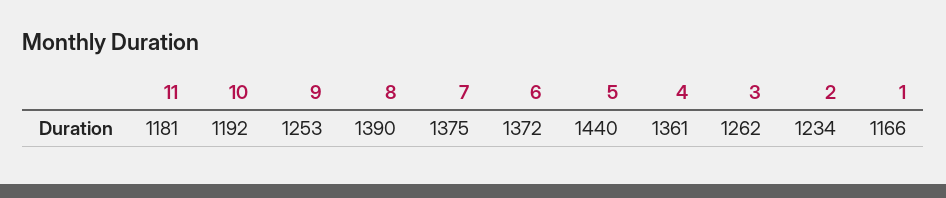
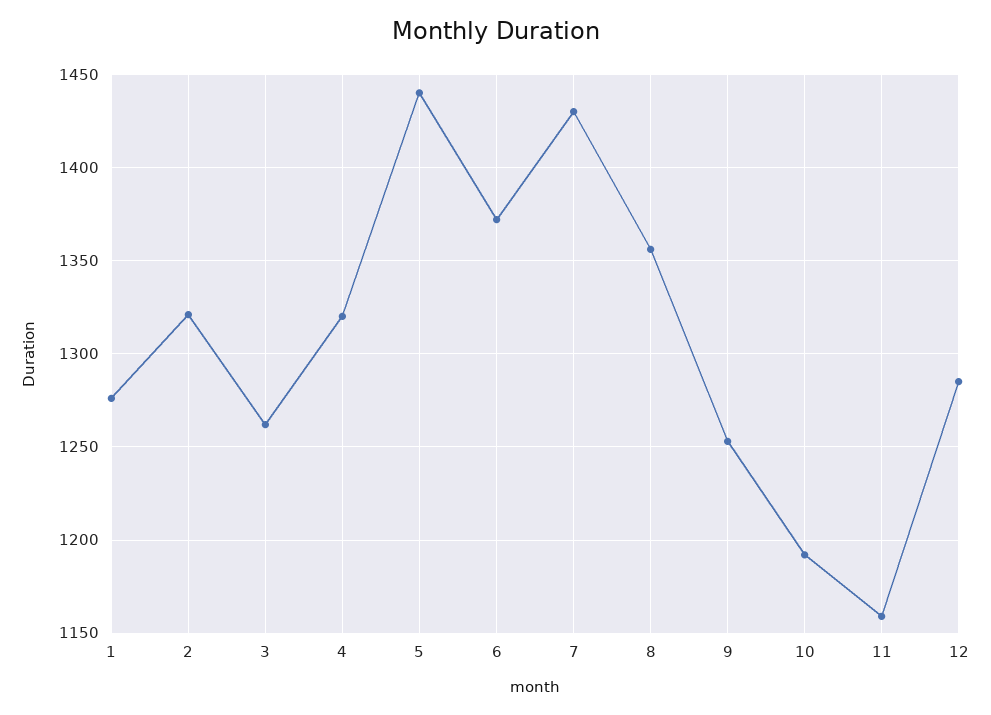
11: 1181 -> 1160
8: 1390 -> 1355
7: 1375 -> 1430
4: 1361 -> 1320
2: 1234 -> 1320
1: 1166 -> 1275
12: none -> 1285

